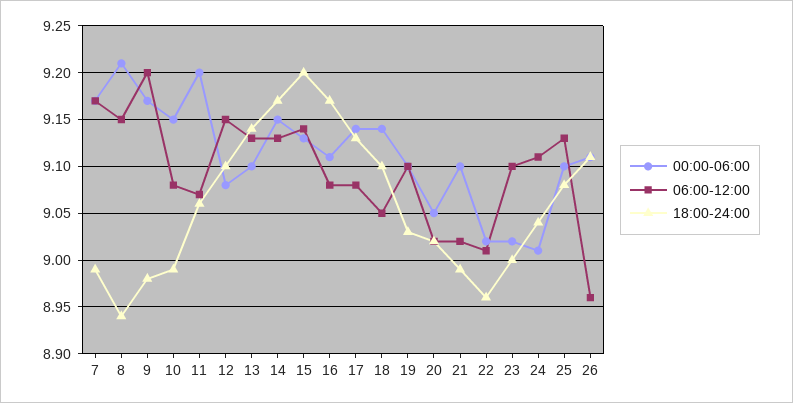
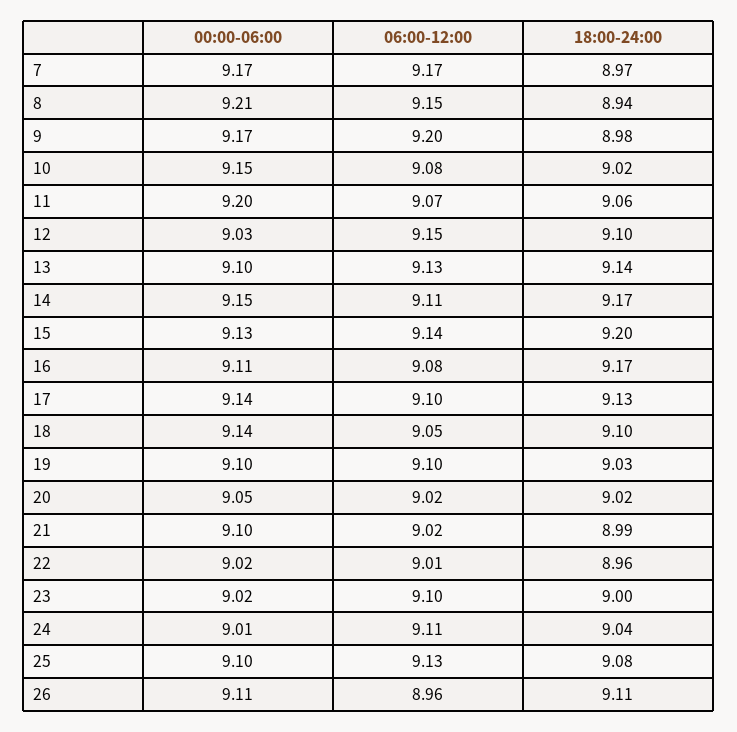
18:00-24:00, 7: 8.99 -> 8.97
18:00-24:00, 10: 8.99 -> 9.02
00:00-06:00, 12: 9.08 -> 9.03
06:00-12:00, 14: 9.13 -> 9.11
06:00-12:00, 17: 9.08 -> 9.1

